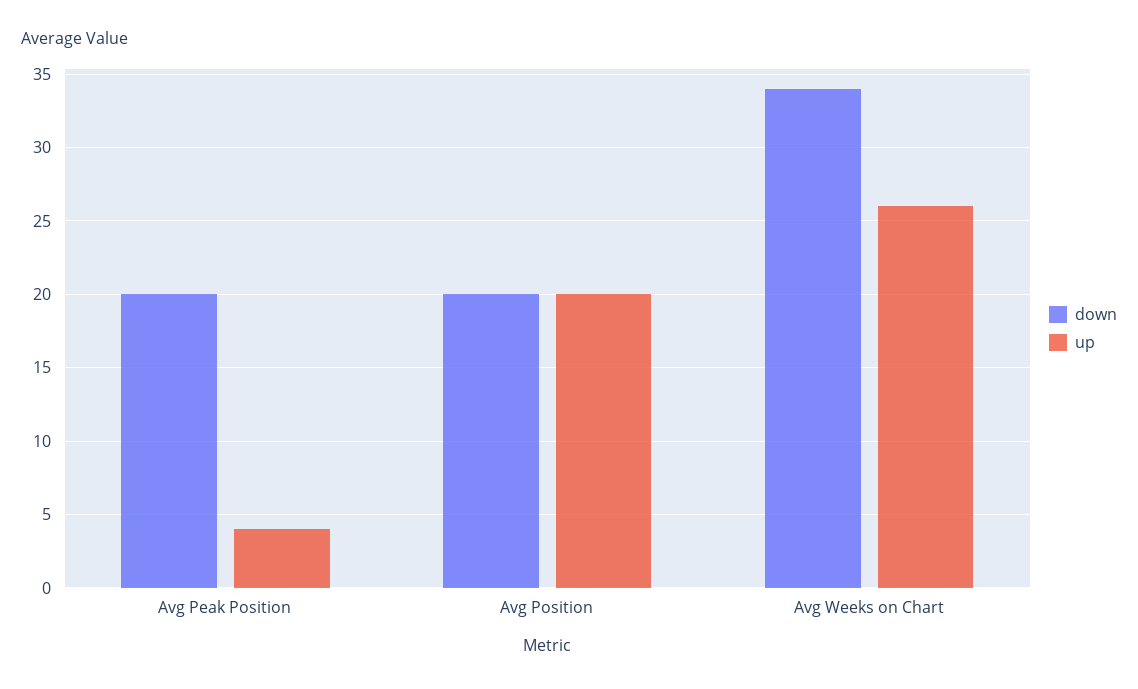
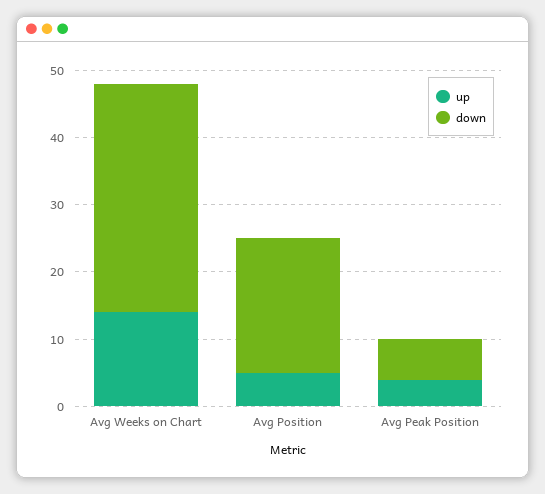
down, Avg Peak Position: 20 -> 5
up, Avg Position: 20 -> 5
up, Avg Weeks on Chart: 26 -> 15

